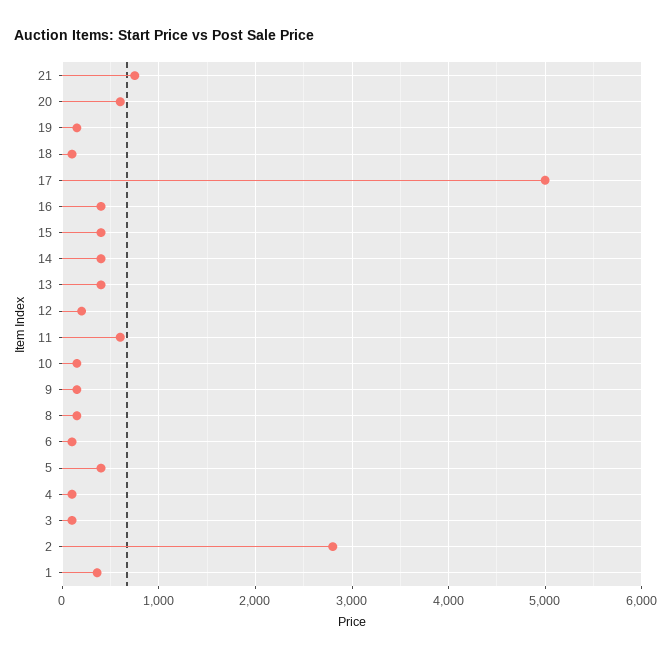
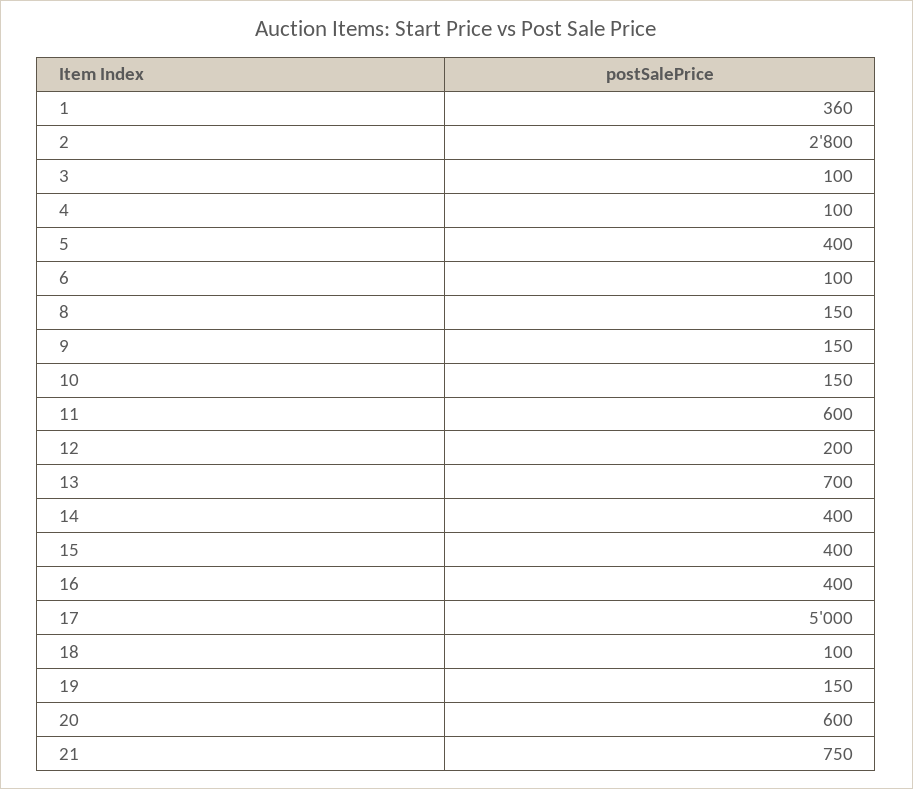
13: 400 -> 700

